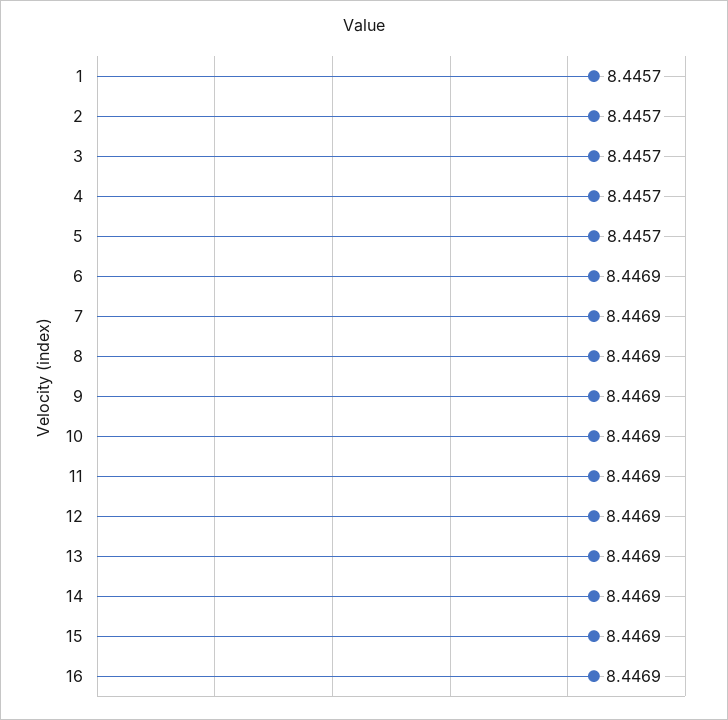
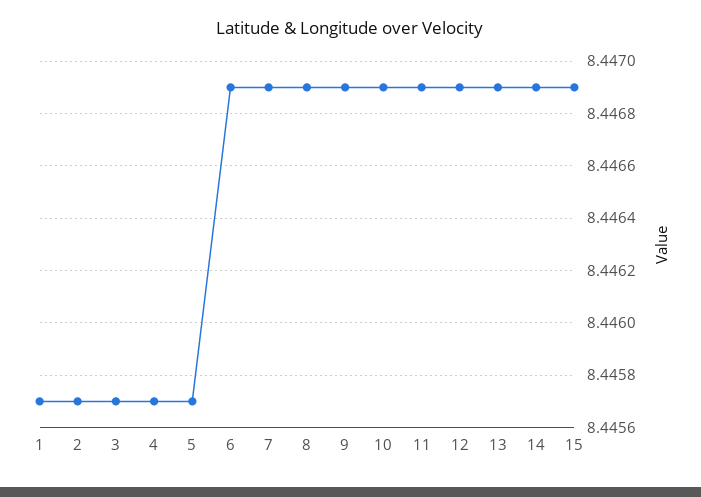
16: 8.4469 -> none

